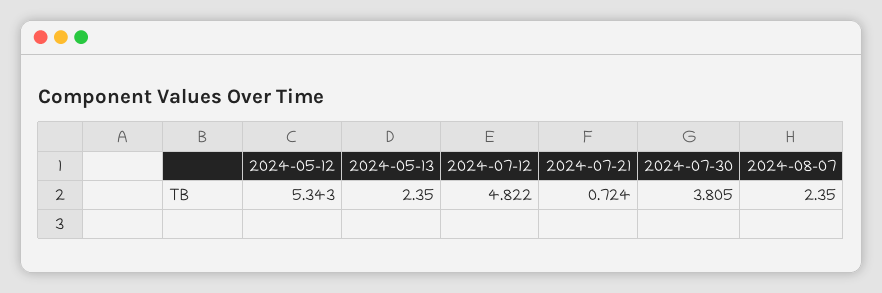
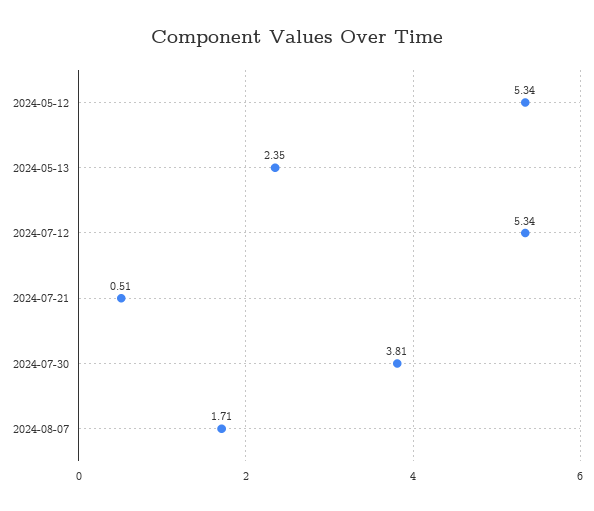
2024-07-12: 4.822 -> 5.34
2024-07-21: 0.724 -> 0.51
2024-08-07: 2.35 -> 1.71

